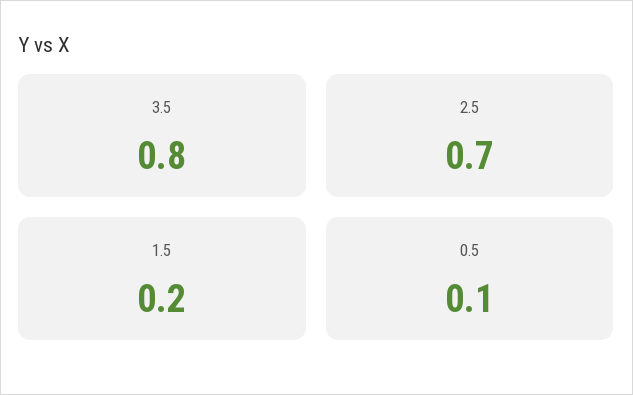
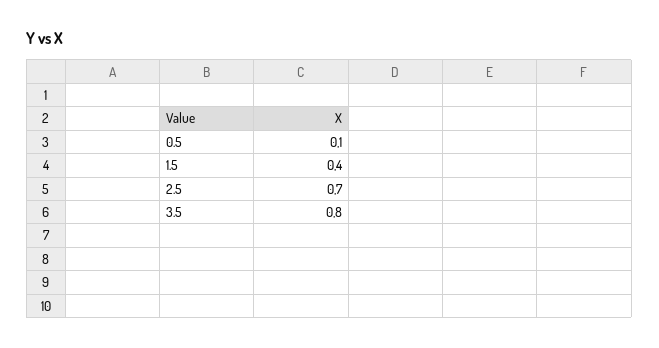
1.5: 0.2 -> 0.4

